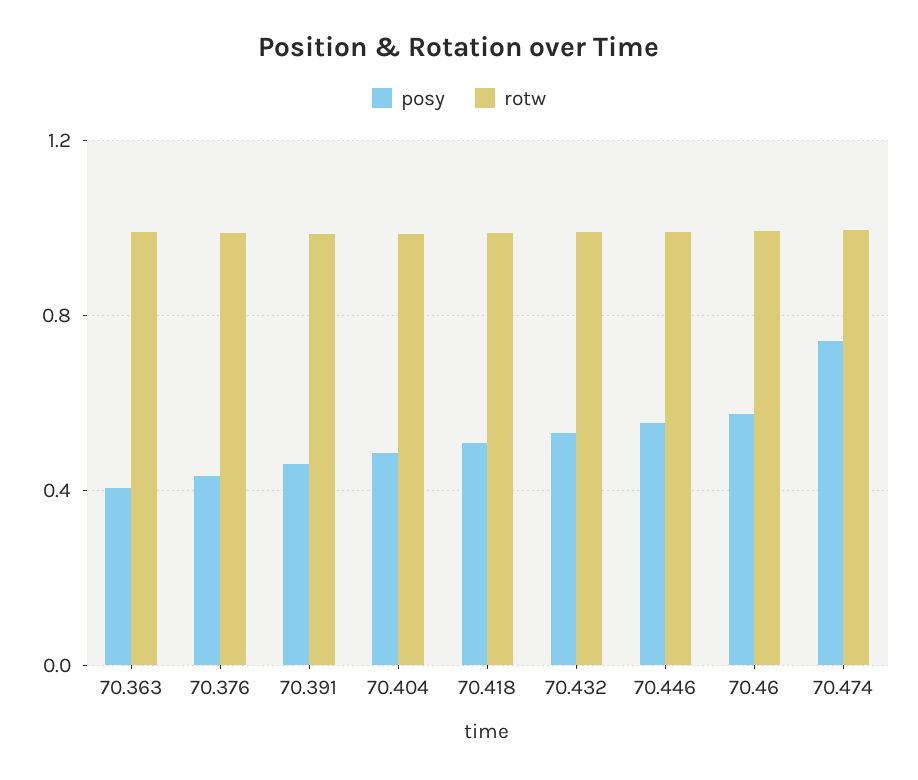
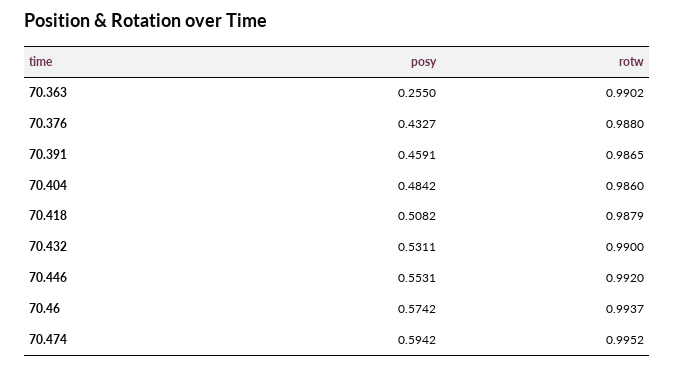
posy, 70.363: 0.4 -> 0.255
posy, 70.474: 0.75 -> 0.5942

